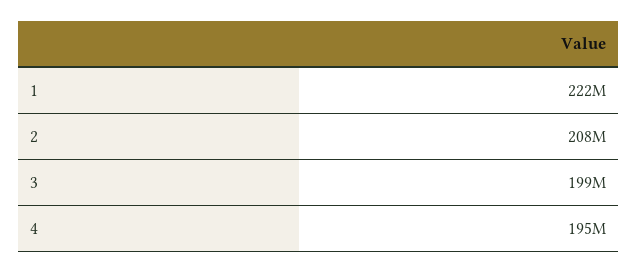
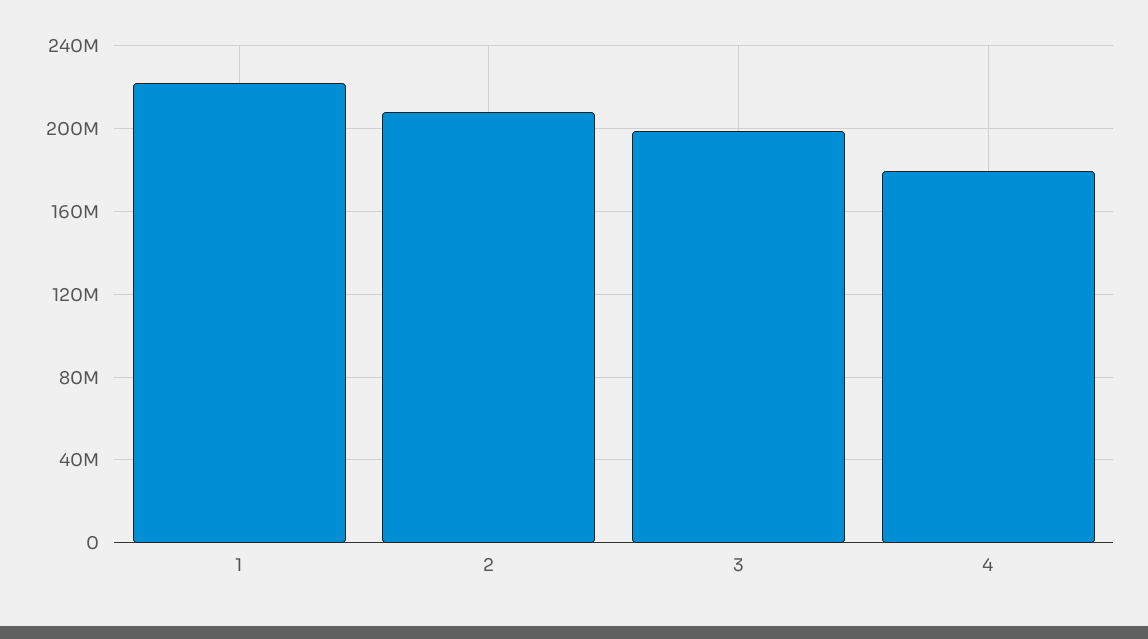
4: 195000000 -> 180000000

